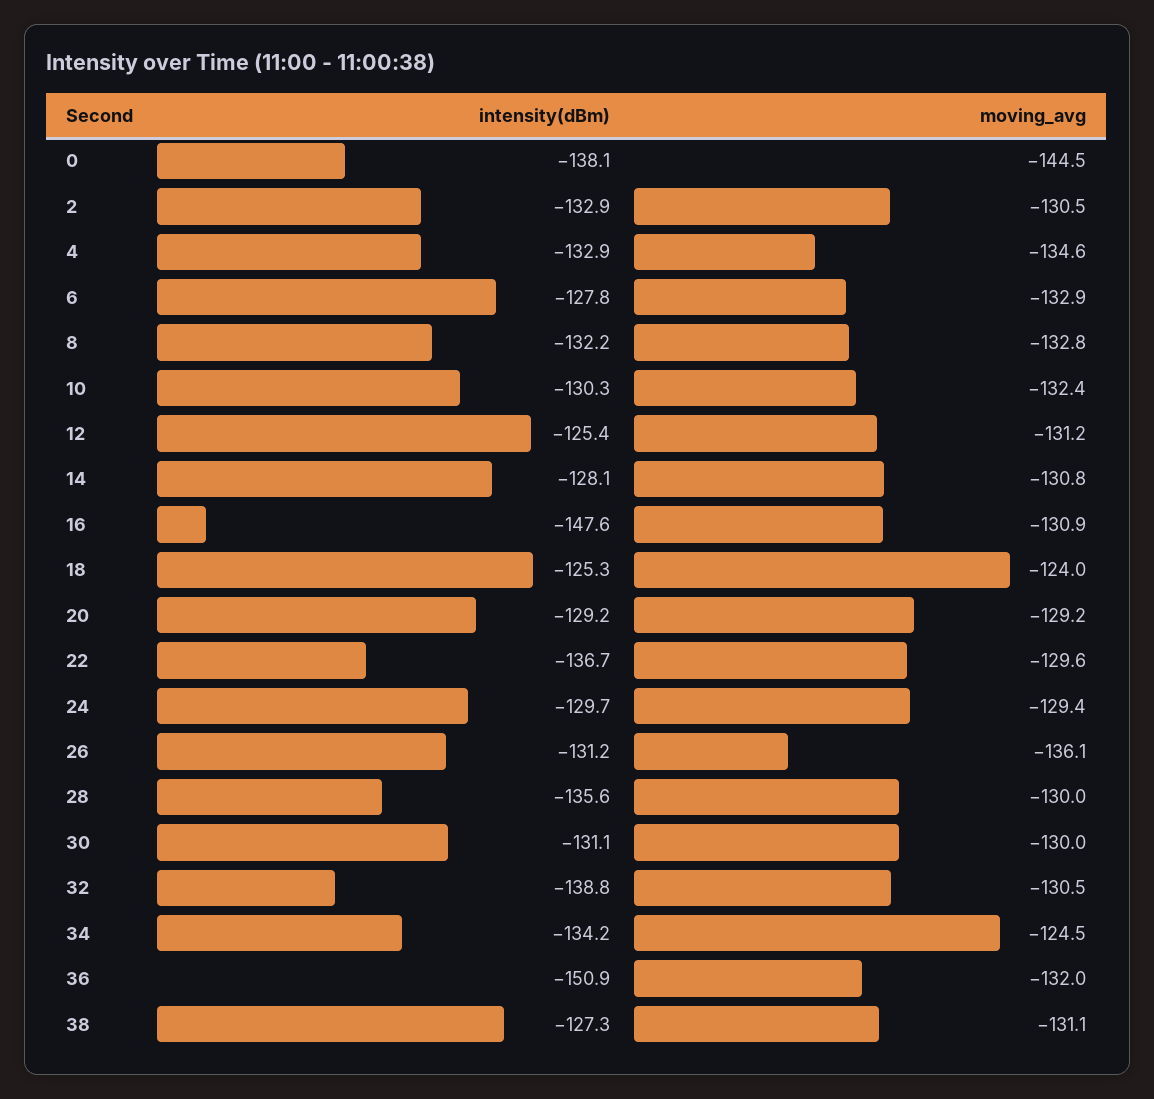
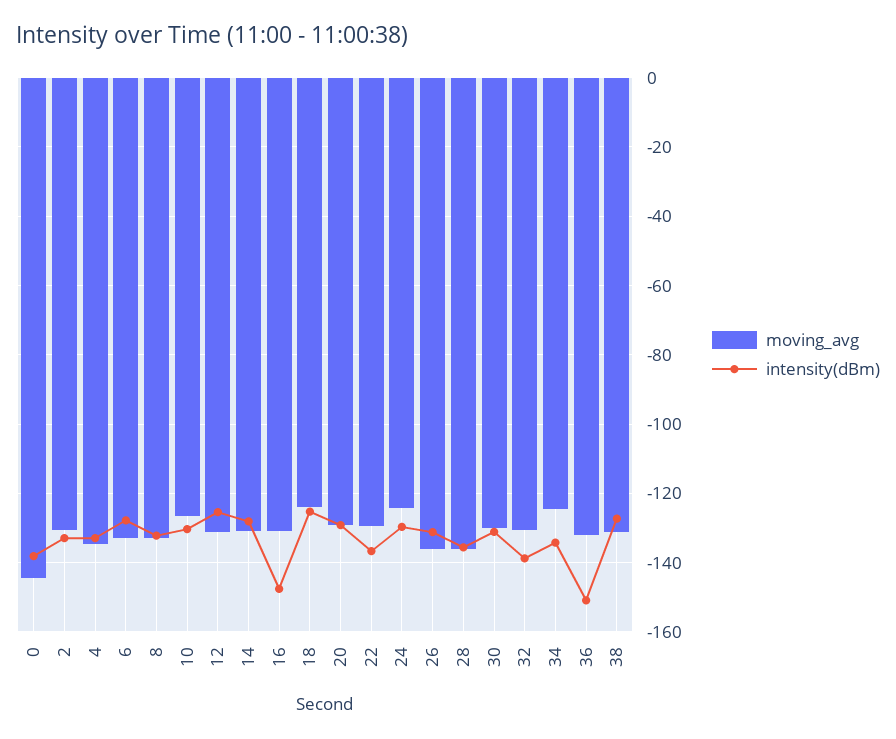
moving_avg, 10: -132.4 -> -126
moving_avg, 24: -129.4 -> -124
moving_avg, 28: -130 -> -136

